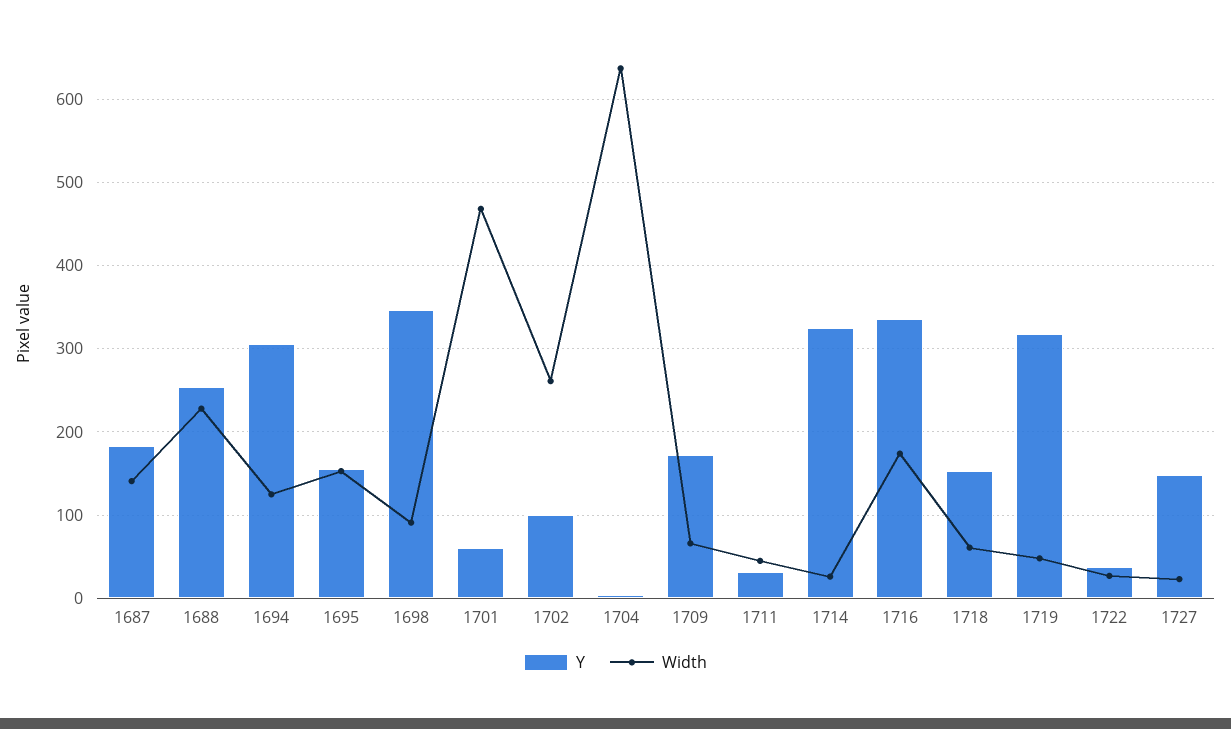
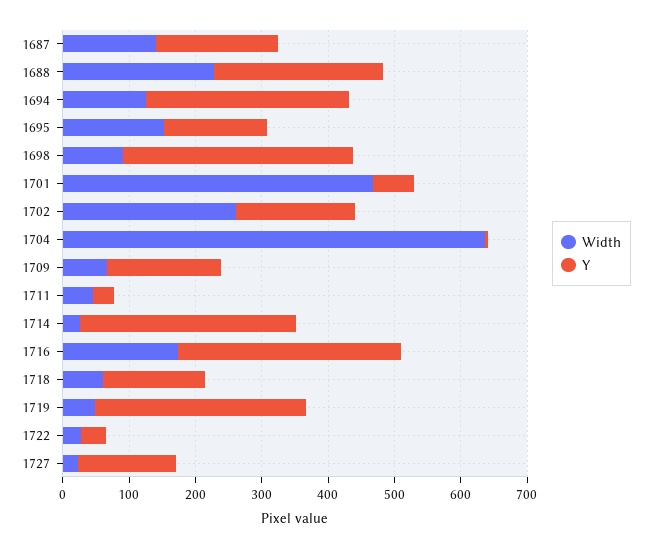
Y, 1702: 100 -> 180

